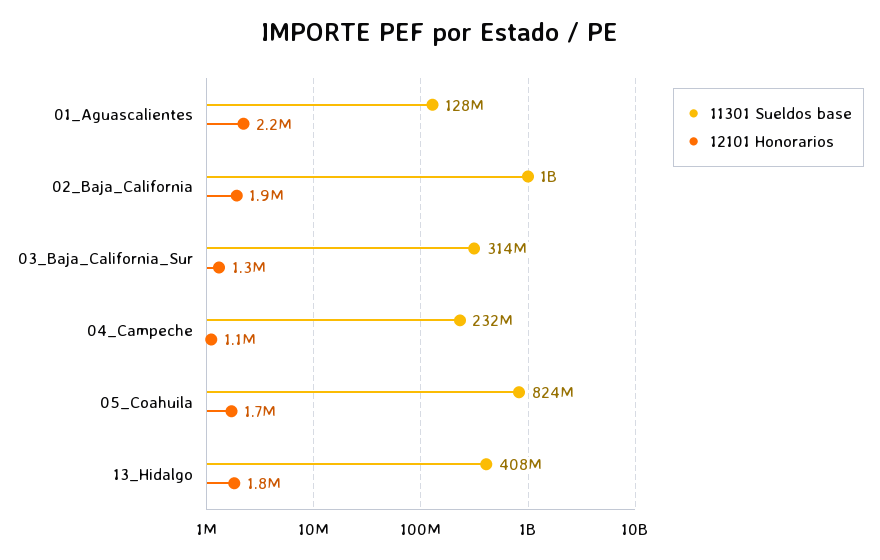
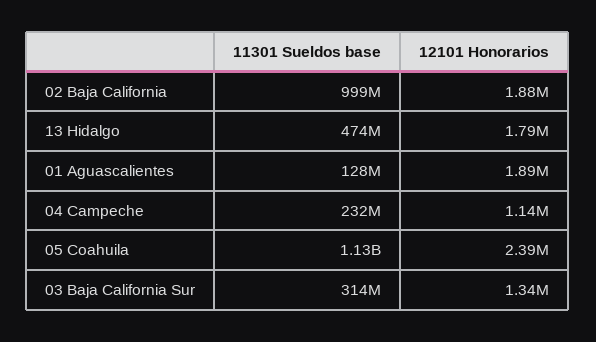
12101 Honorarios, 01_Aguascalientes: 2200000 -> 1890000
11301 Sueldos base, 05_Coahuila: 824000000 -> 1130000000
12101 Honorarios, 05_Coahuila: 1700000 -> 2390000
11301 Sueldos base, 13_Hidalgo: 408000000 -> 474000000

